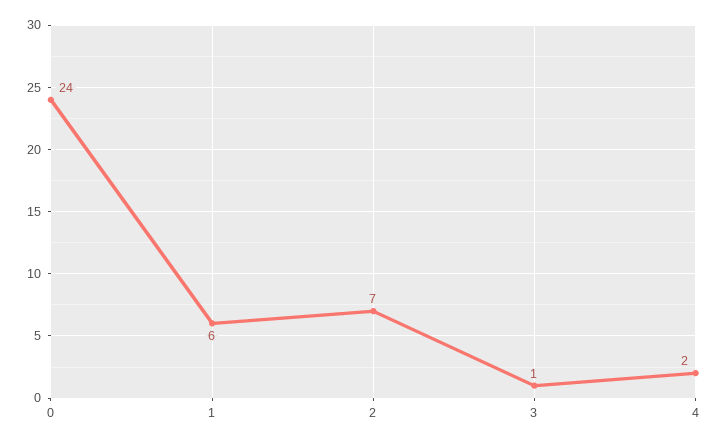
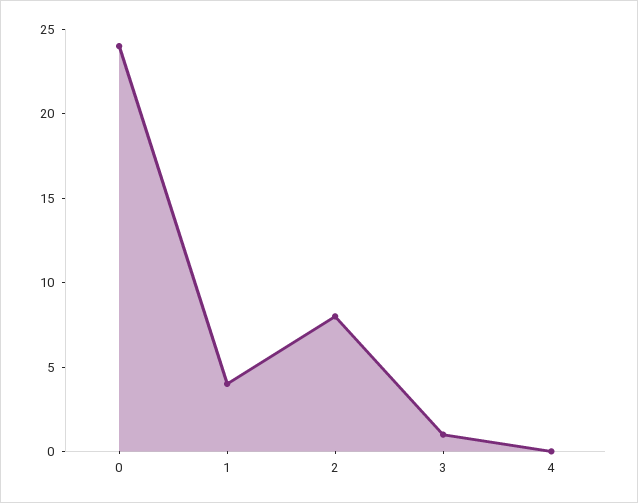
1: 6 -> 4
2: 7 -> 8
4: 2 -> 0

